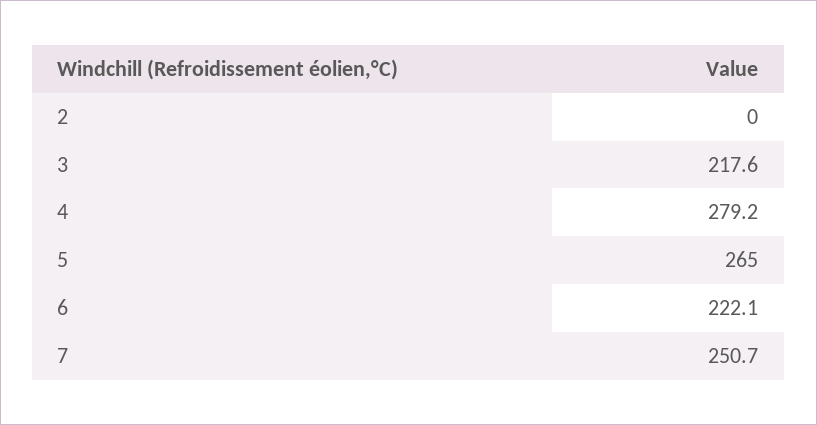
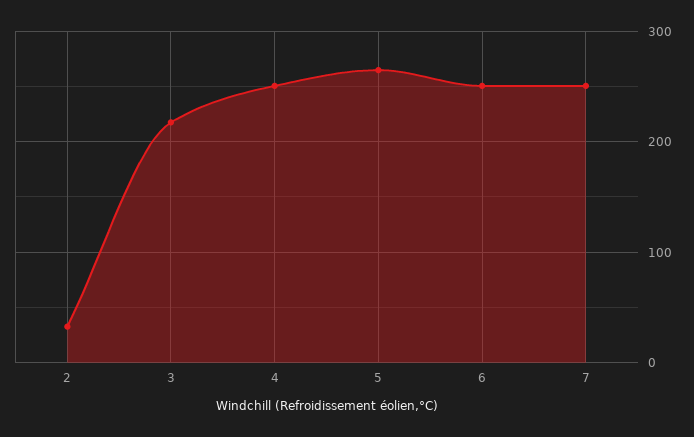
2: 0 -> 30
4: 279.2 -> 250
6: 222.1 -> 250

